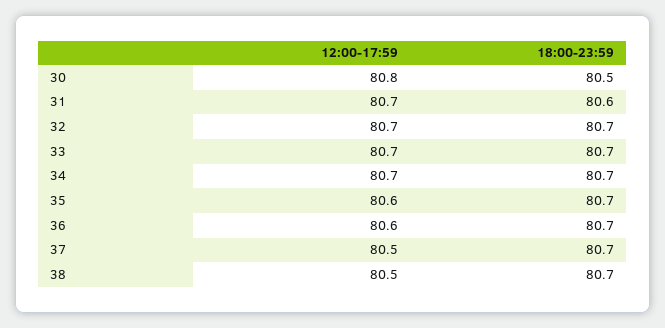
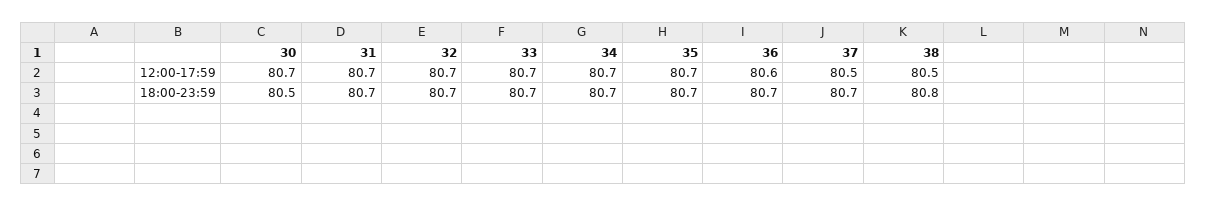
12:00-17:59, 30: 80.8 -> 80.7
18:00-23:59, 31: 80.6 -> 80.7
12:00-17:59, 35: 80.6 -> 80.7
18:00-23:59, 38: 80.7 -> 80.8

